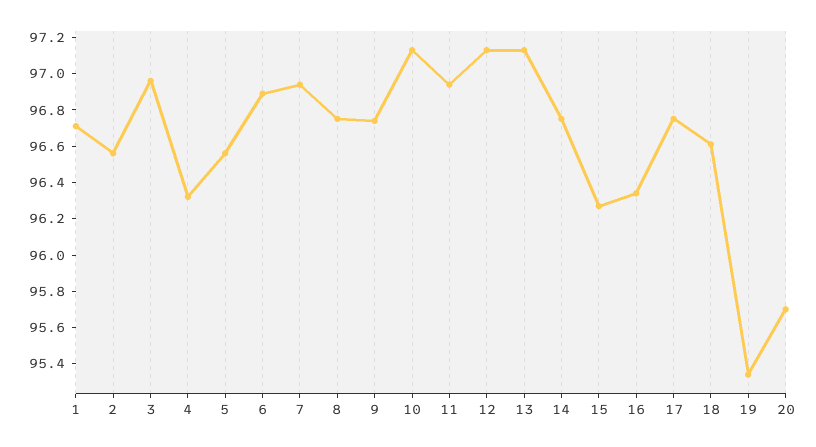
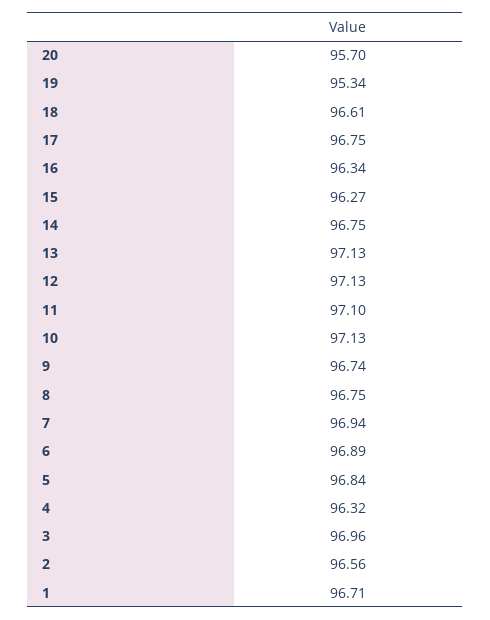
5: 96.55 -> 96.84
11: 96.95 -> 97.1

